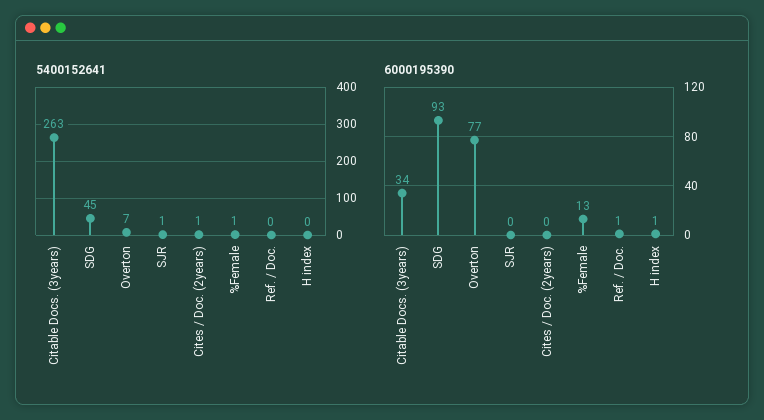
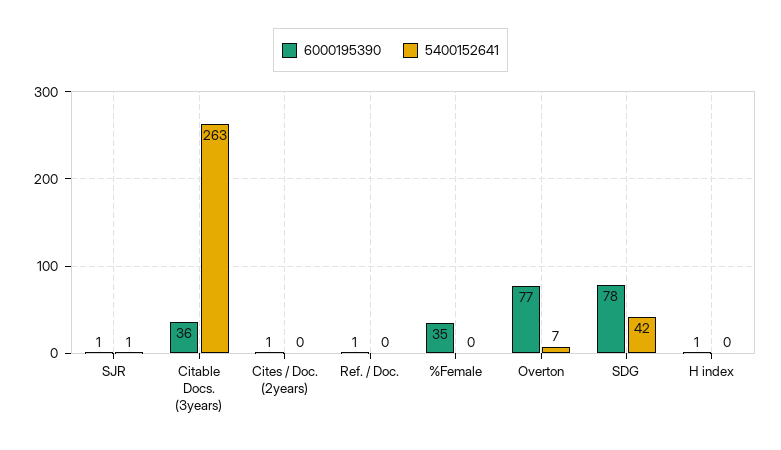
5400152641, SDG: 45 -> 42
5400152641, Cites / Doc. (2years): 1 -> 0
5400152641, %Female: 1 -> 0
6000195390, Citable Docs. (3years): 34 -> 36
6000195390, SDG: 93 -> 78
6000195390, SJR: 0 -> 1
6000195390, Cites / Doc. (2years): 0 -> 1
6000195390, %Female: 13 -> 35

